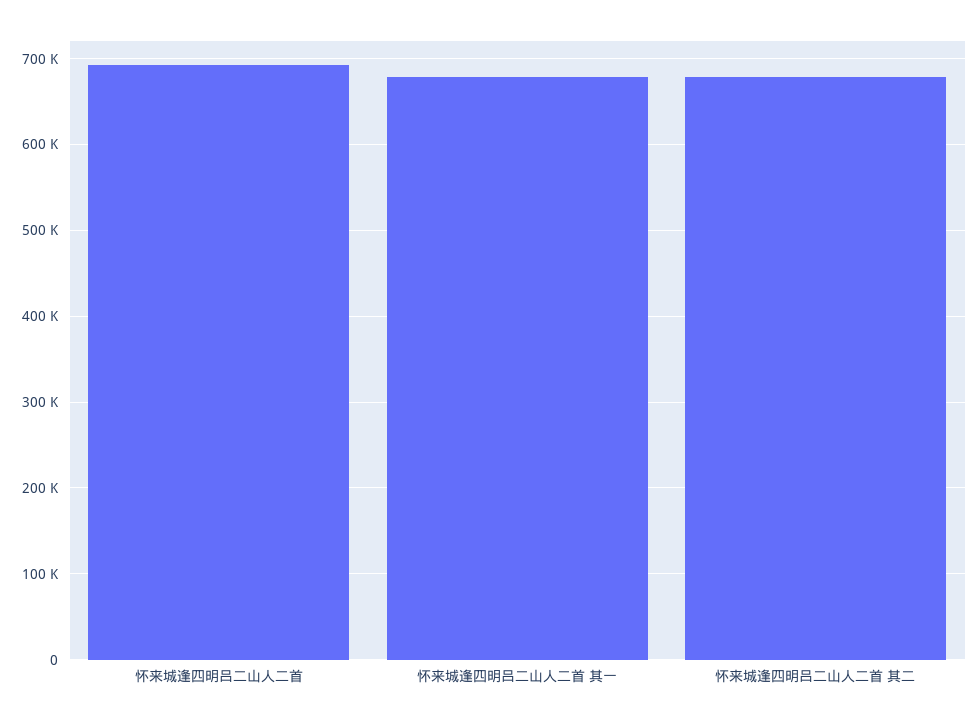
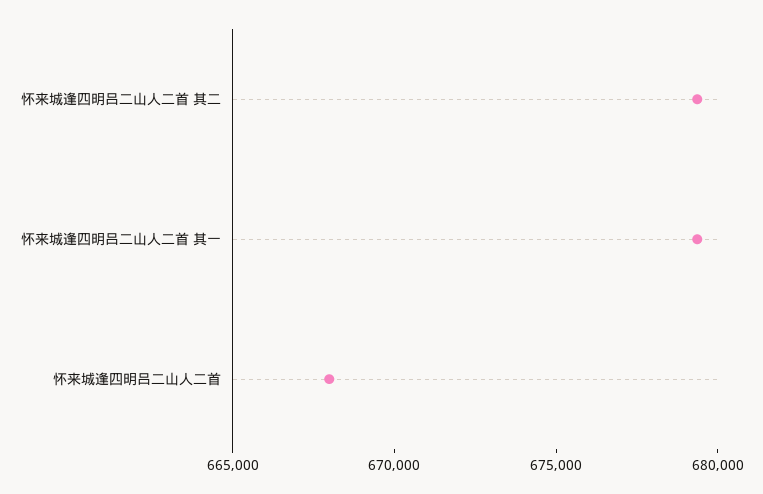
怀来城逢四明吕二山人二首: 690000 -> 668000

